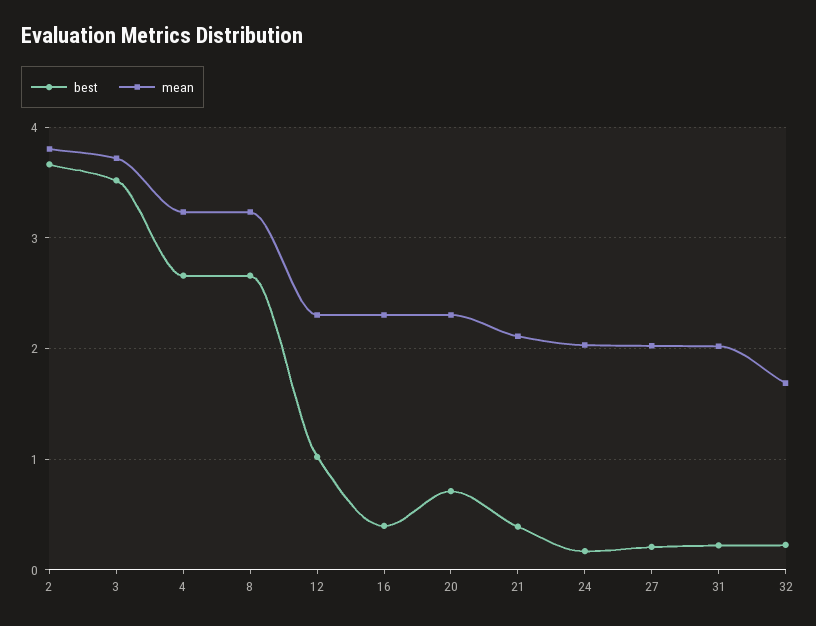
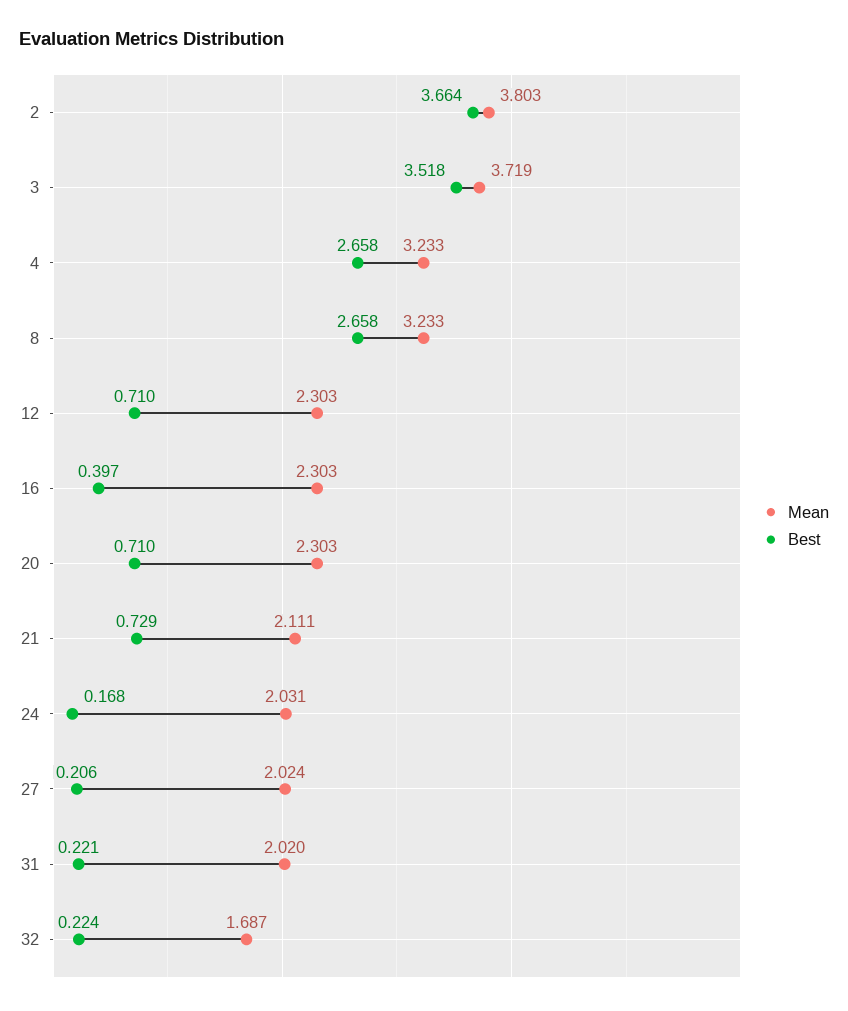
best, 12: 1 -> 0.71
best, 21: 0.4 -> 0.729

